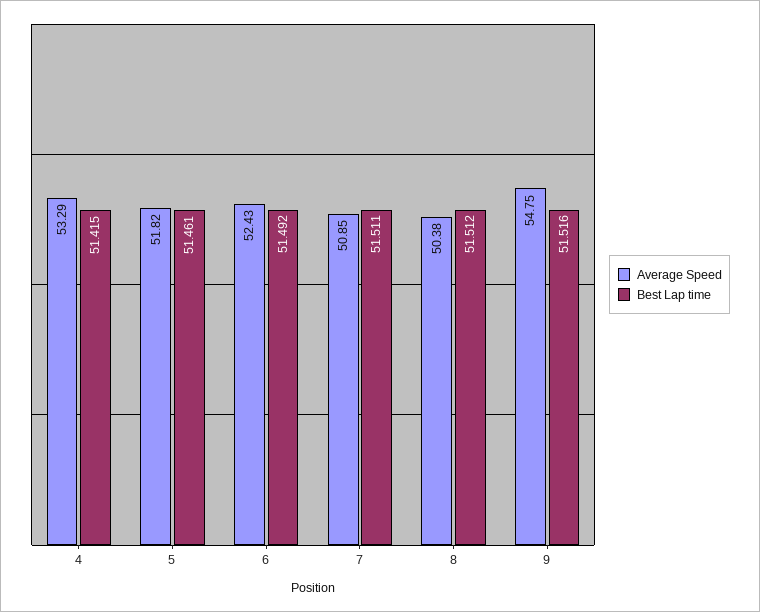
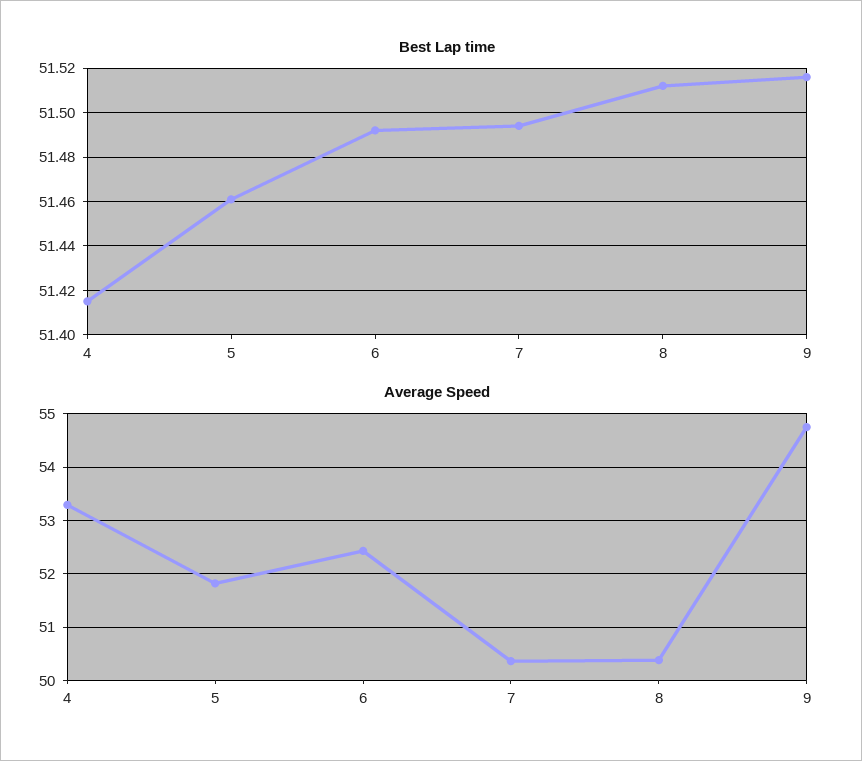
Average Speed, 7: 50.85 -> 50.4
Best Lap time, 7: 51.511 -> 51.495

